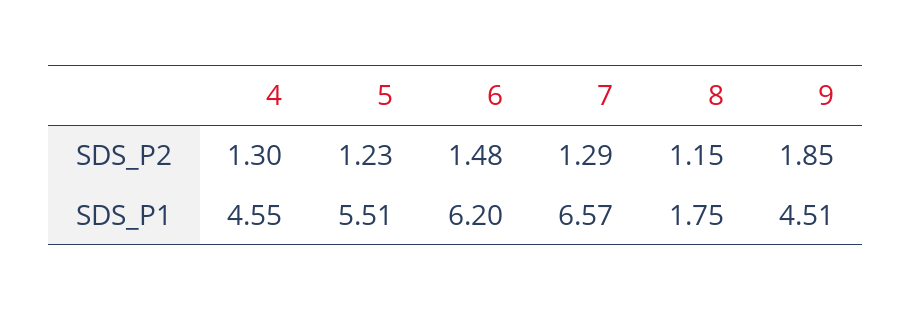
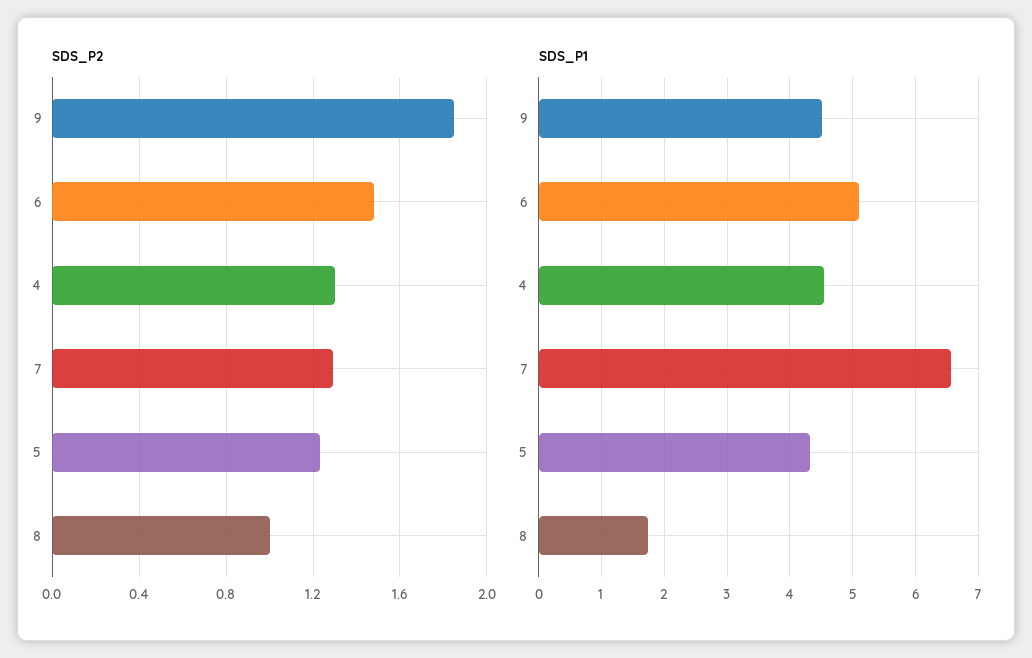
SDS_P2, 8: 1.15 -> 1
SDS_P1, 5: 5.51 -> 4.3
SDS_P1, 6: 6.2 -> 5.1

